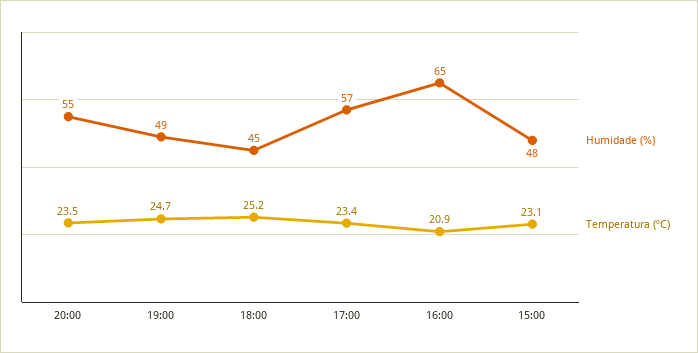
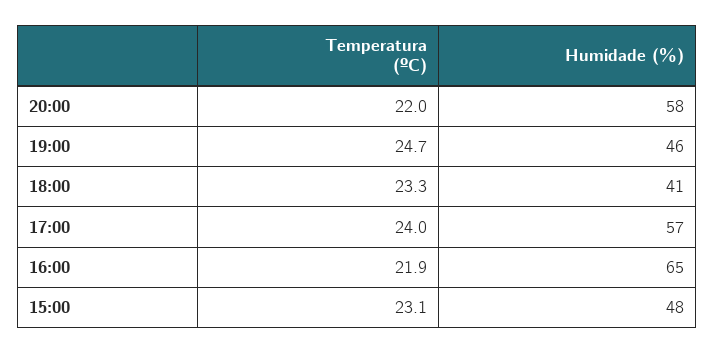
Humidade (%), 20:00: 55 -> 58
Temperatura (ºC), 20:00: 23.5 -> 22
Humidade (%), 19:00: 49 -> 46
Humidade (%), 18:00: 45 -> 41
Temperatura (ºC), 18:00: 25.2 -> 23.3
Temperatura (ºC), 17:00: 23.4 -> 24
Temperatura (ºC), 16:00: 20.9 -> 21.9

